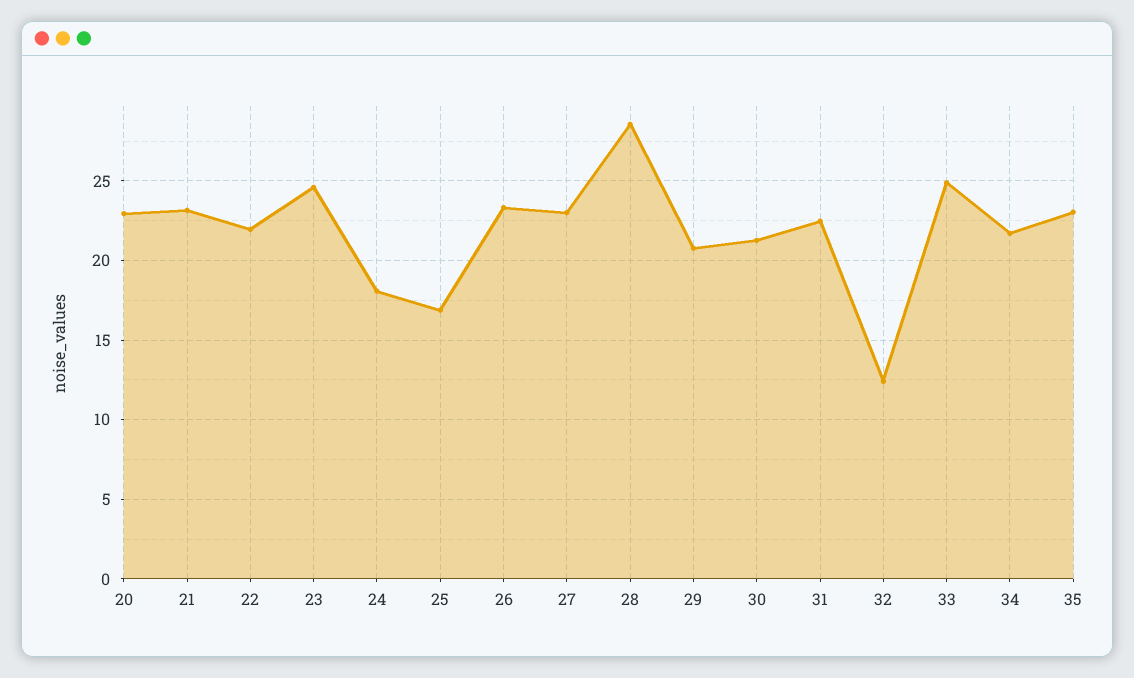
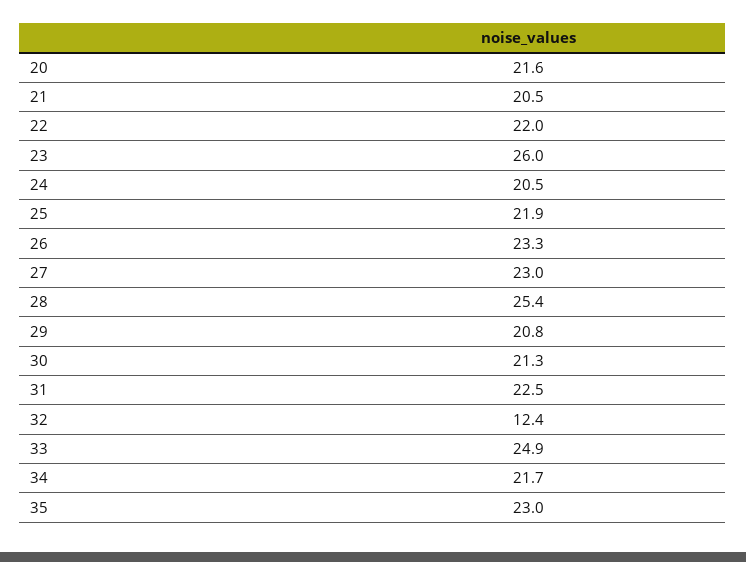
20: 23 -> 21.6
21: 23 -> 20.5
23: 24.5 -> 26
24: 18 -> 20.5
25: 17 -> 21.9
28: 28.5 -> 25.4

